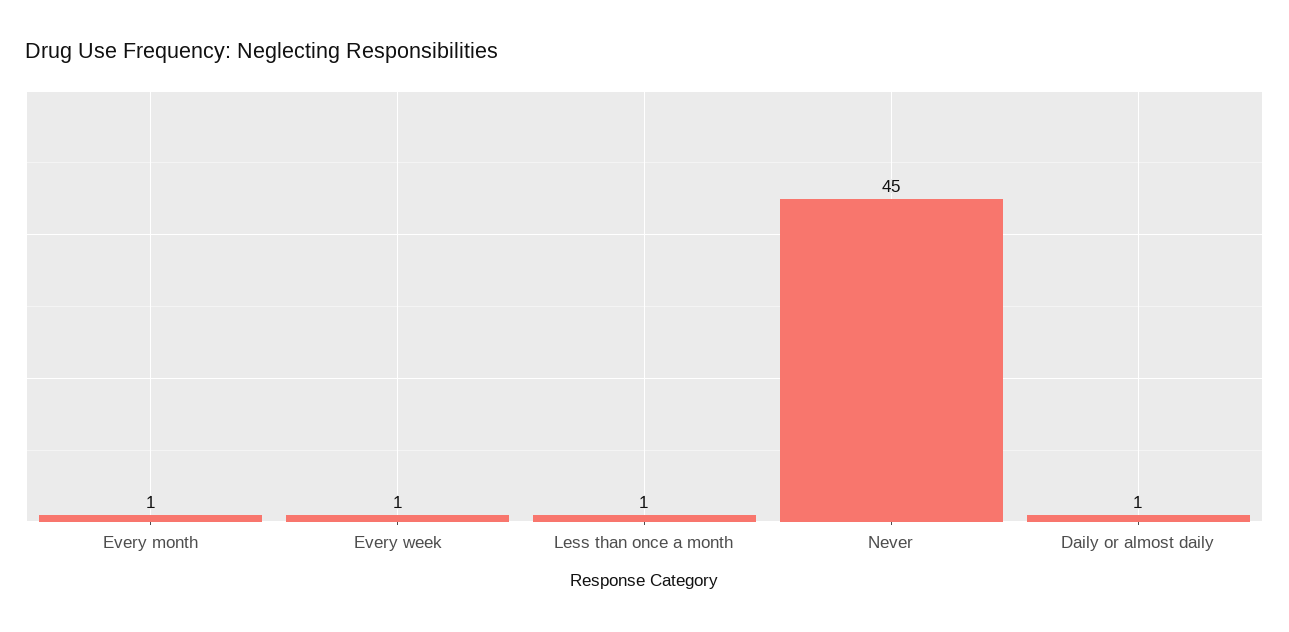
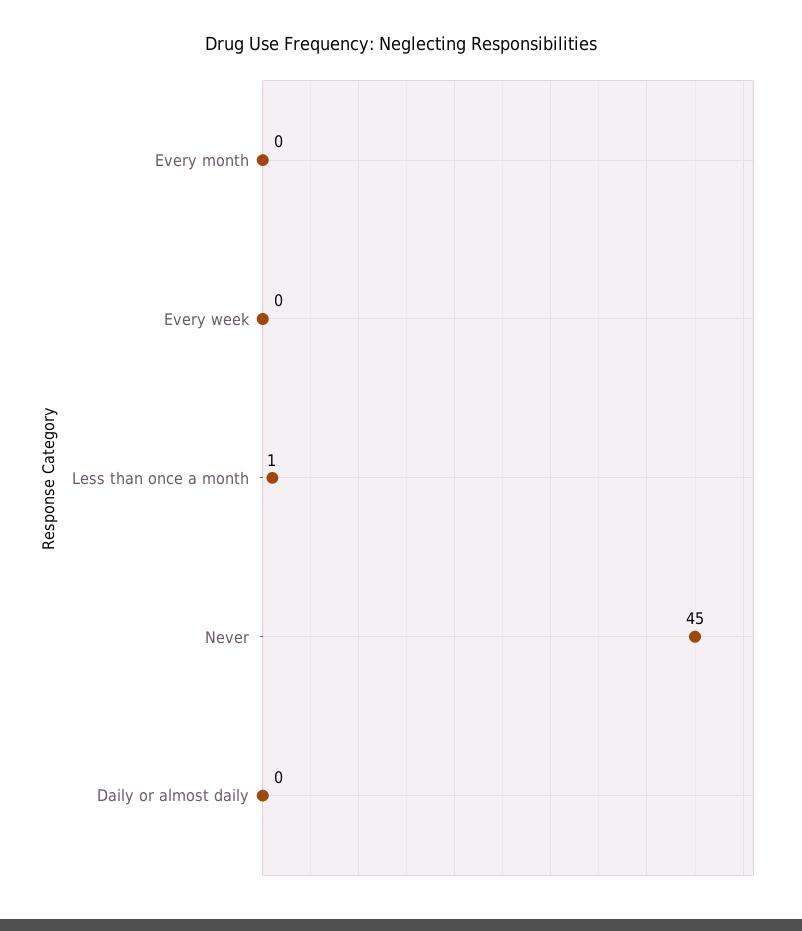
Every month: 1 -> 0
Every week: 1 -> 0
Daily or almost daily: 1 -> 0

